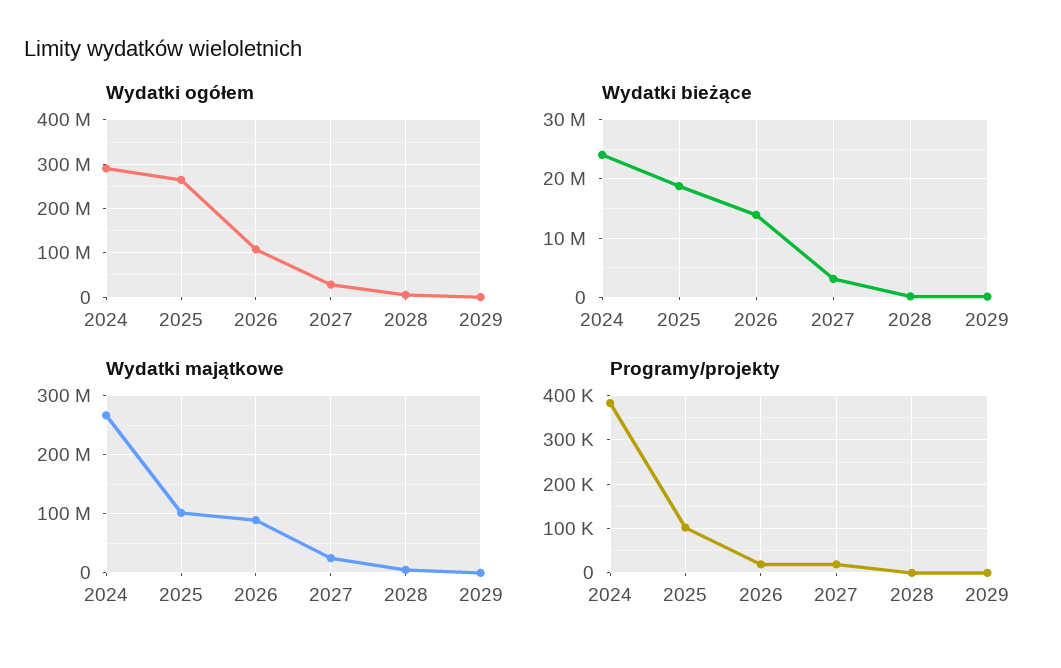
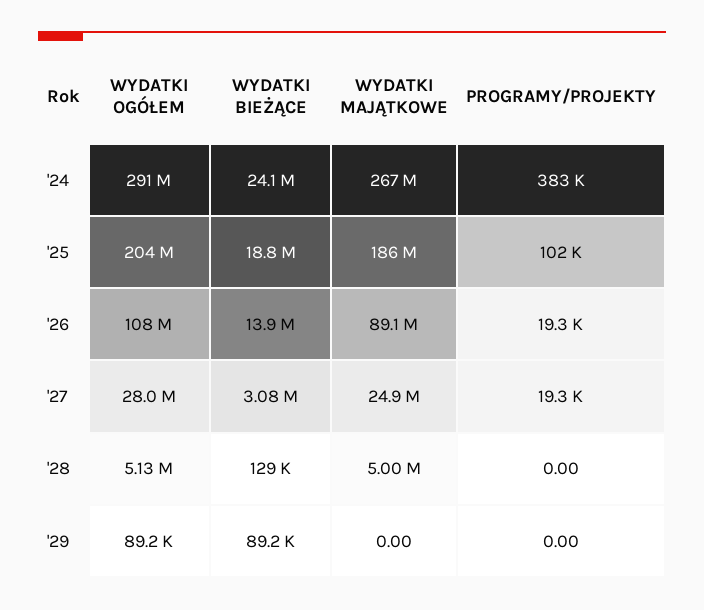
Wydatki ogółem, 2025: 260000000 -> 204000000
Wydatki majątkowe, 2025: 100000000 -> 186000000

